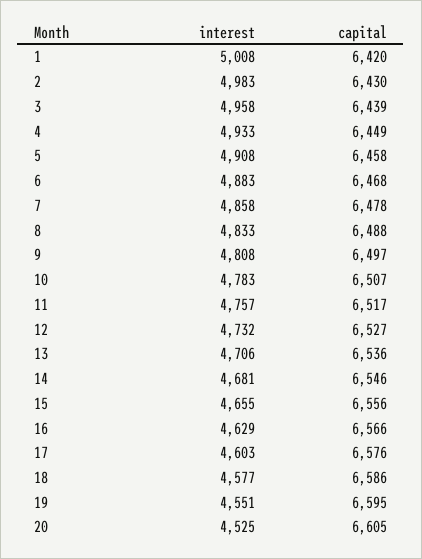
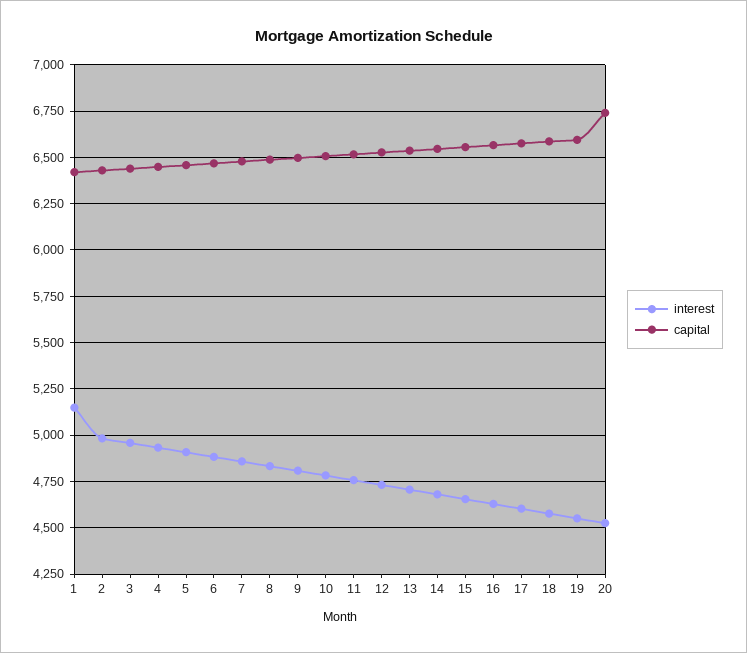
interest, 1: 5008 -> 5150
capital, 20: 6605 -> 6750

